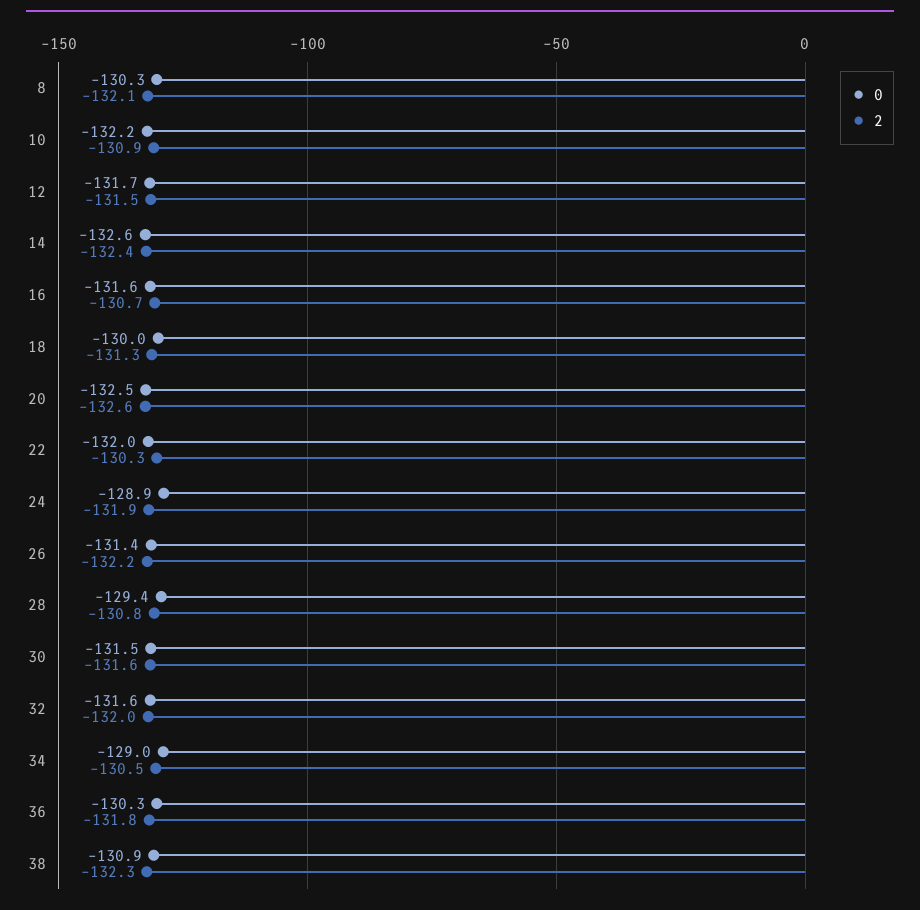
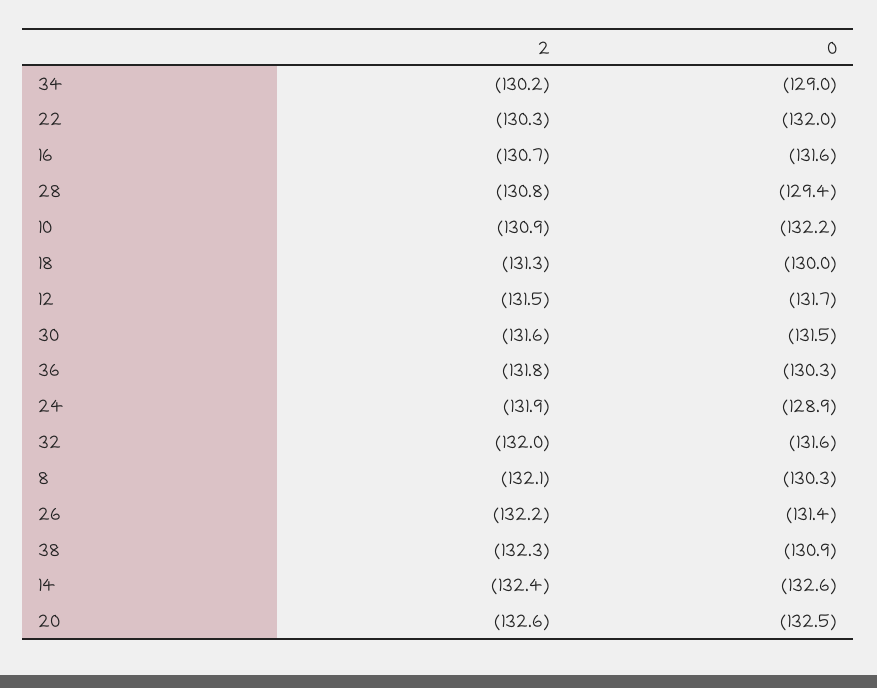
2, 34: -130.5 -> -130.2

